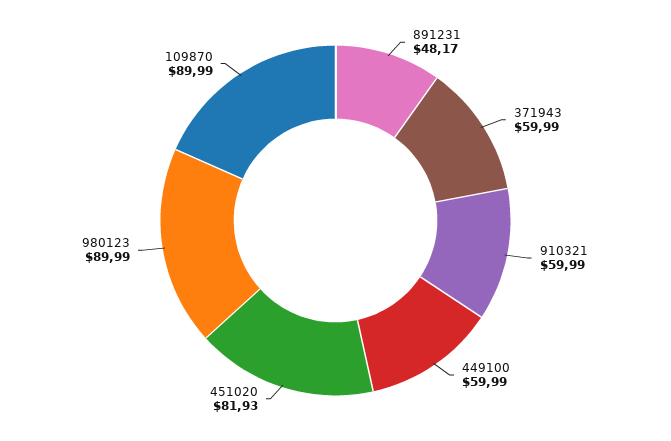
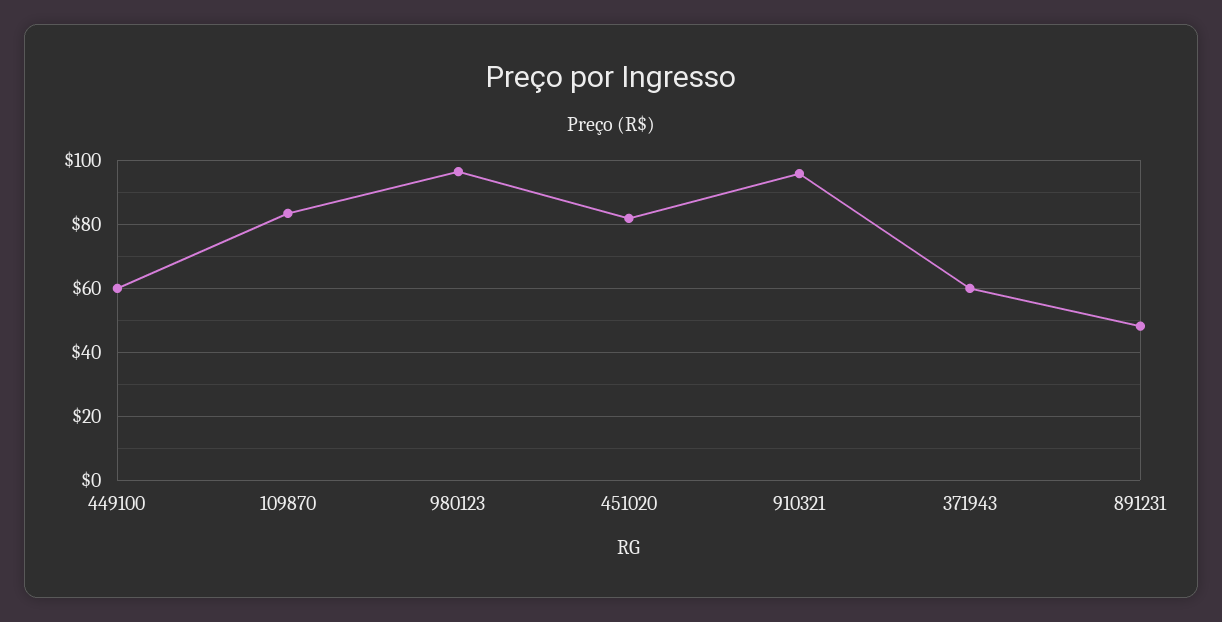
910321: 59.99 -> 96
980123: 89.99 -> 96
109870: 89.99 -> 84

